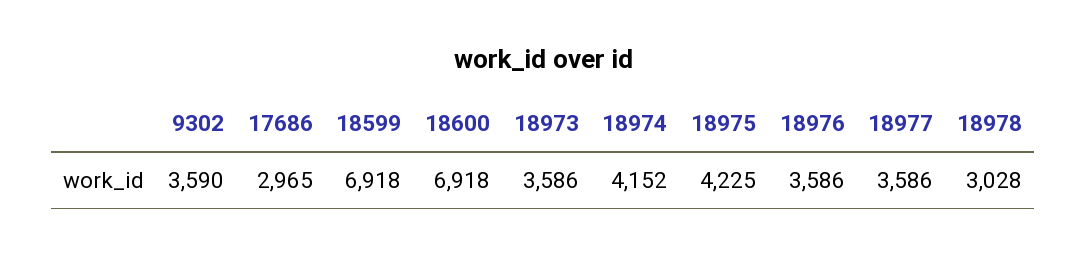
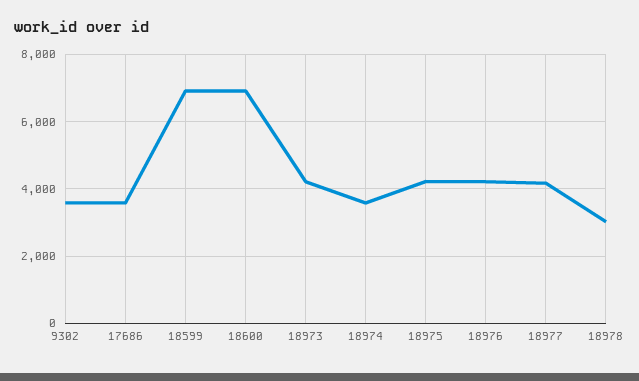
17686: 2965 -> 3600
18973: 3586 -> 4200
18974: 4152 -> 3600
18976: 3586 -> 4200
18977: 3586 -> 4200

